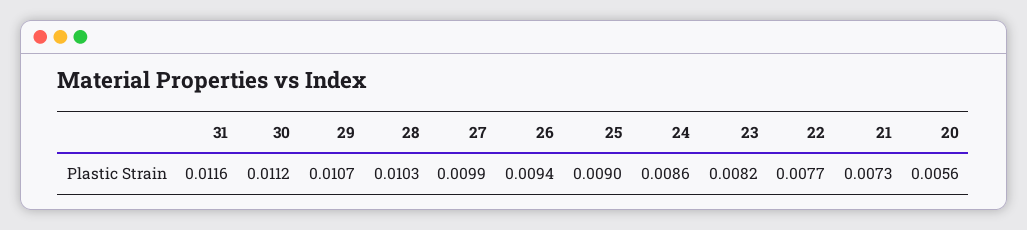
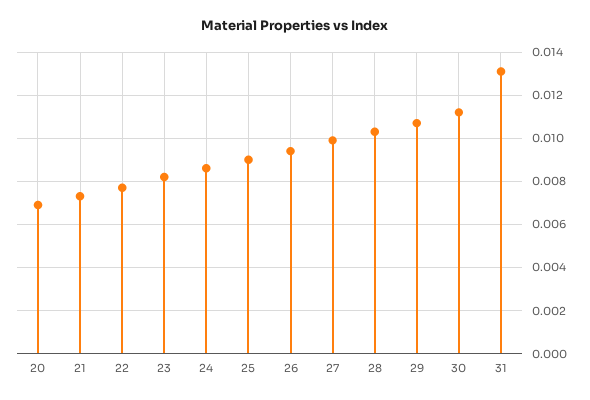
31: 0.0116 -> 0.013
20: 0.0056 -> 0.007

